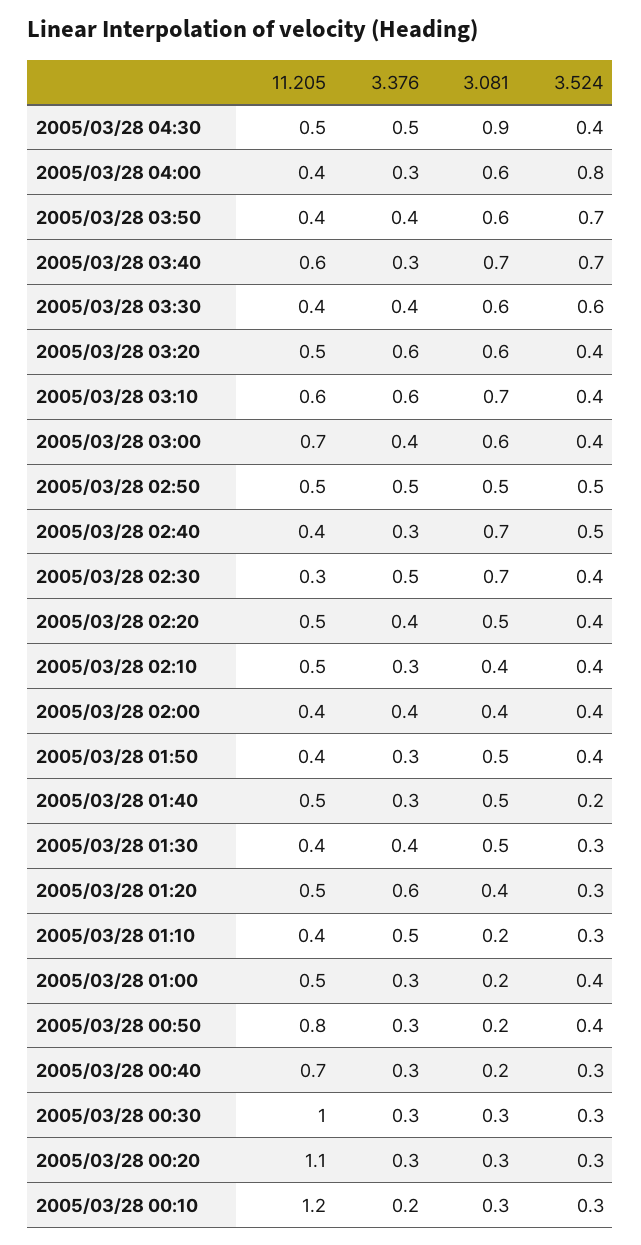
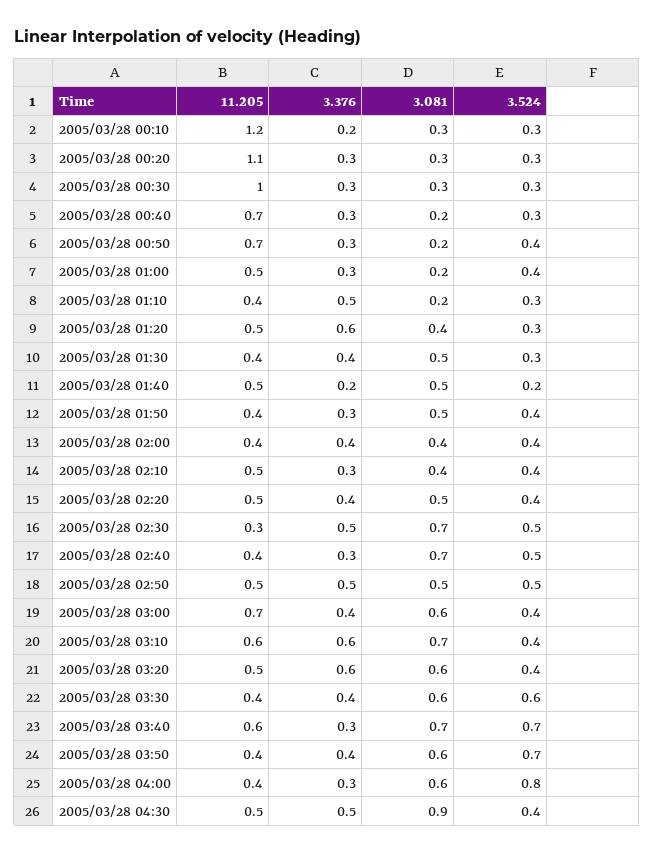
3.524, 2005/03/28 02:30: 0.4 -> 0.5
3.376, 2005/03/28 01:40: 0.3 -> 0.2
11.205, 2005/03/28 00:50: 0.8 -> 0.7

